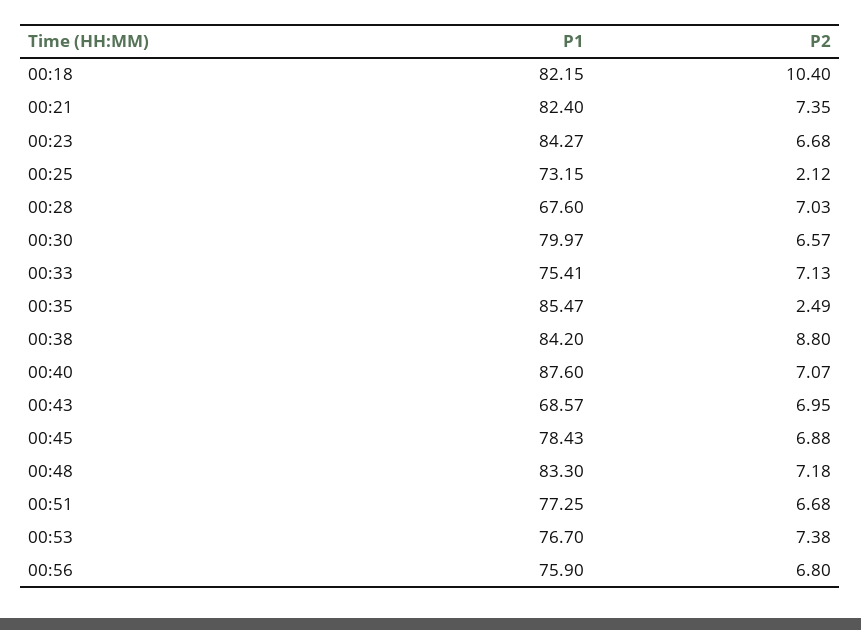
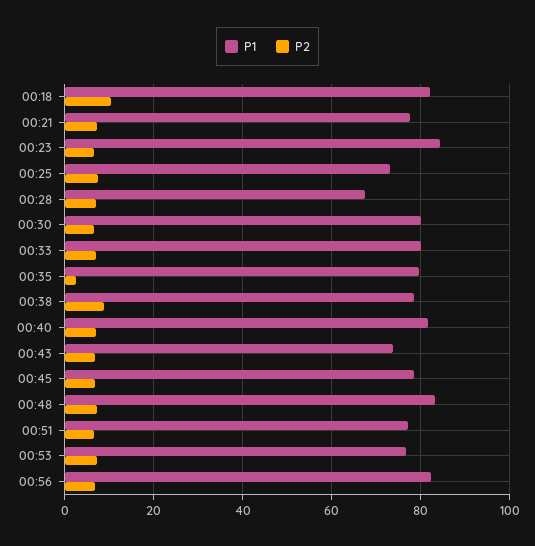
P1, 00:21: 82.4 -> 78
P2, 00:25: 2.12 -> 8
P1, 00:33: 75.41 -> 80
P1, 00:35: 85.47 -> 80
P1, 00:38: 84.2 -> 78
P1, 00:40: 87.6 -> 82
P1, 00:43: 68.57 -> 74
P1, 00:56: 75.9 -> 82

